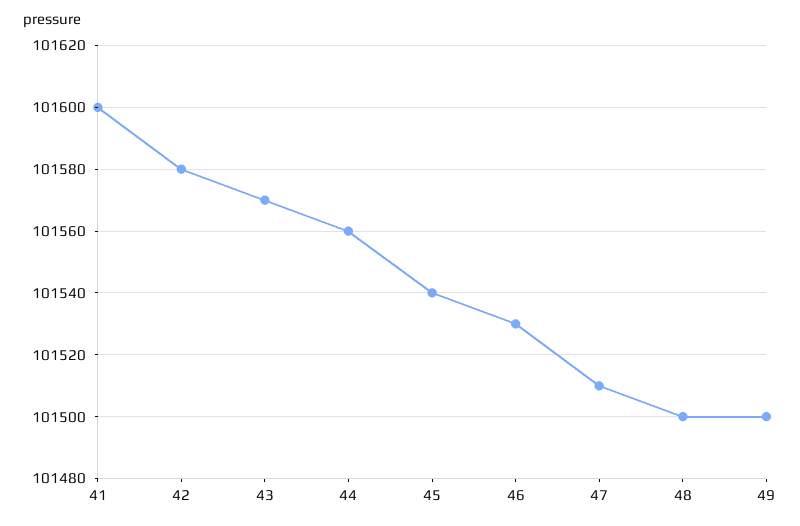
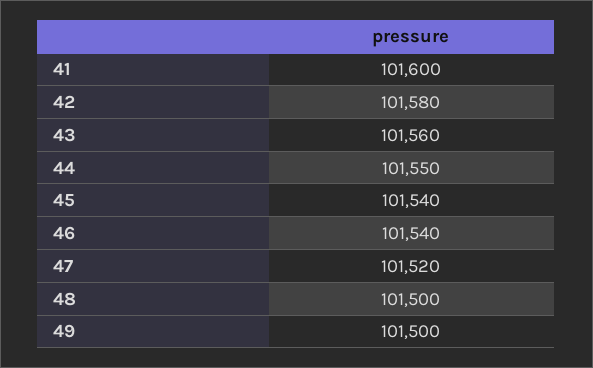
43: 101570 -> 101560
44: 101560 -> 101550
46: 101530 -> 101540
47: 101510 -> 101520

